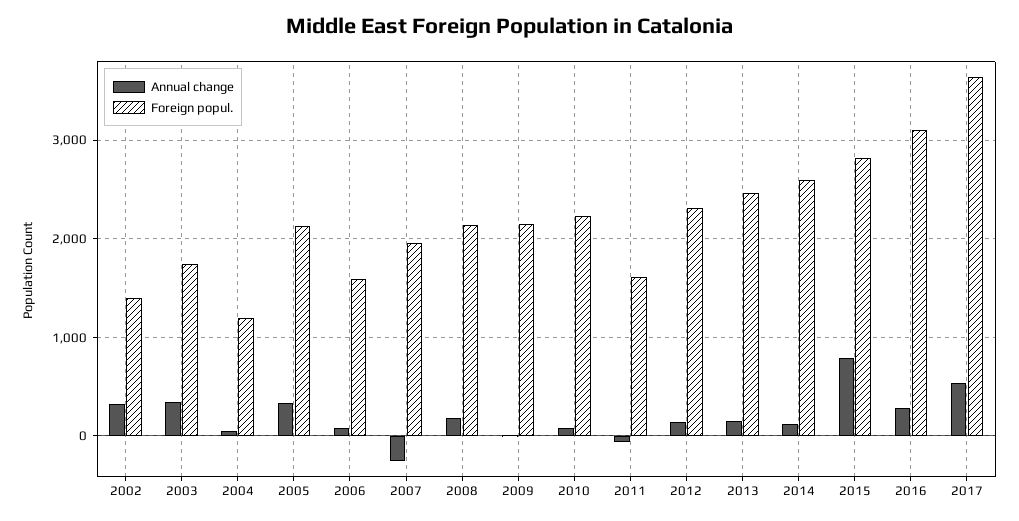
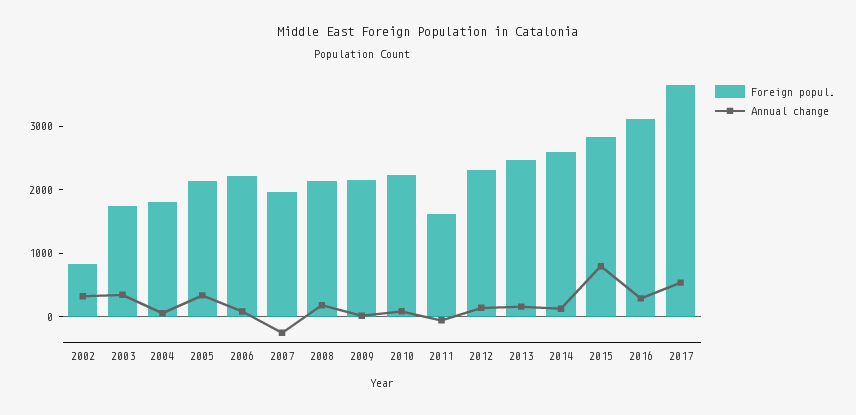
Foreign popul., 2002: 1400 -> 800
Foreign popul., 2004: 1200 -> 1800
Foreign popul., 2006: 1600 -> 2200

